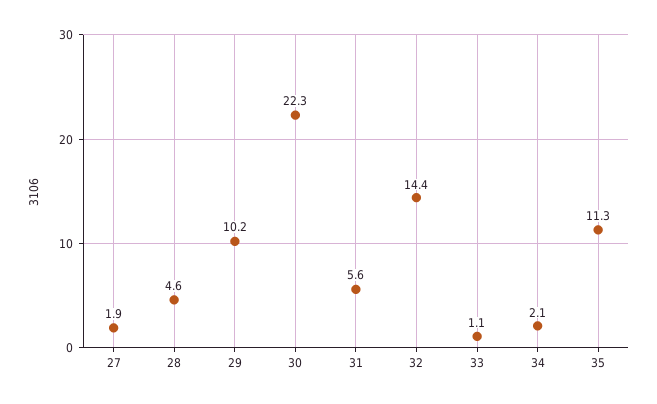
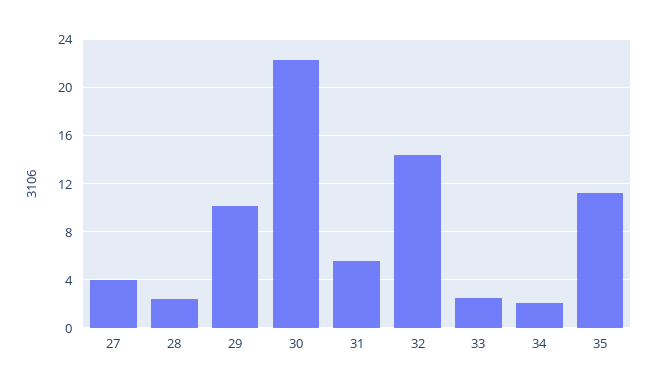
27: 1.9 -> 4
28: 4.6 -> 2.5
33: 1.1 -> 2.5

